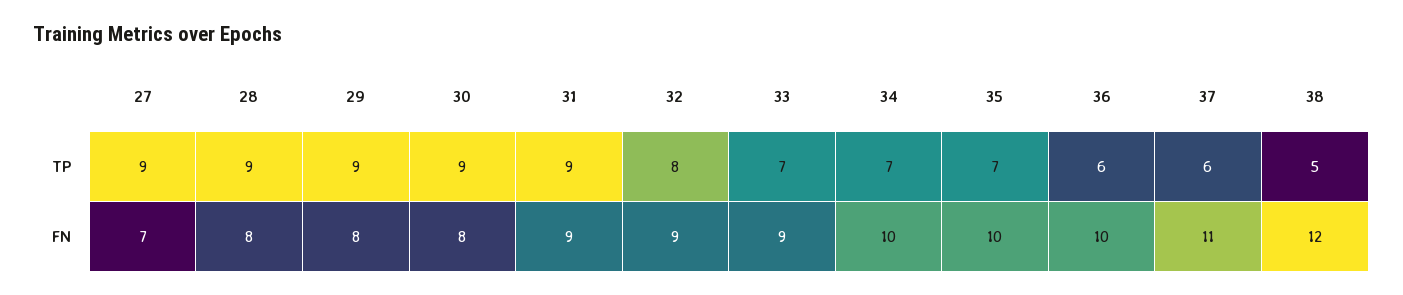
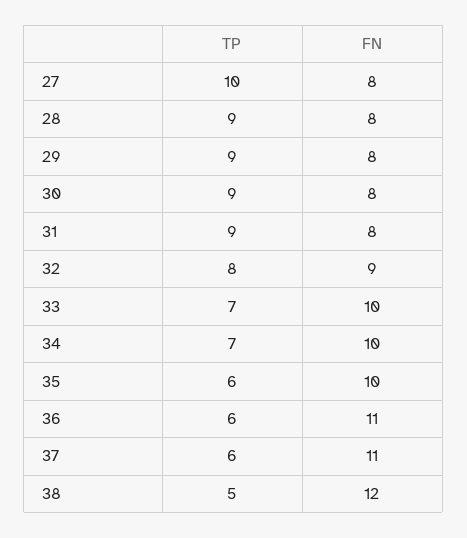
27, TP: 9 -> 10
35, TP: 7 -> 6
27, FN: 7 -> 8
31, FN: 9 -> 8
33, FN: 9 -> 10
36, FN: 10 -> 11

